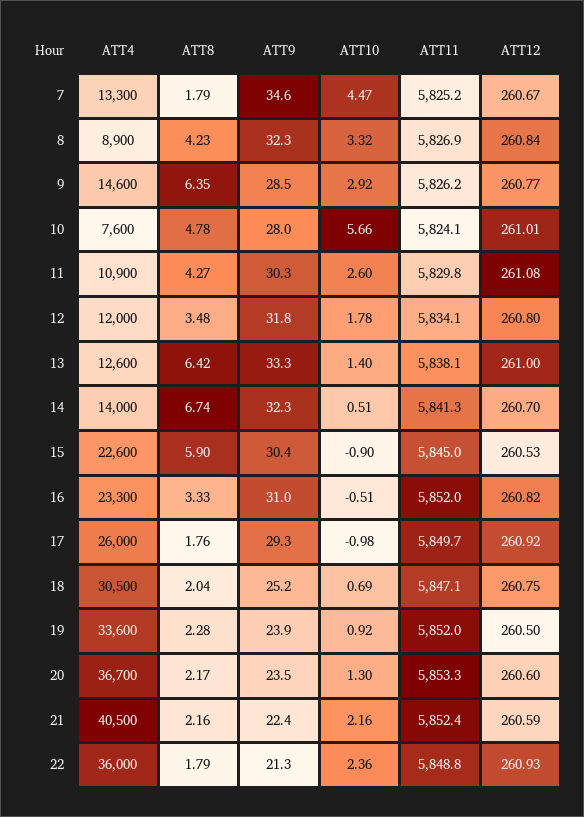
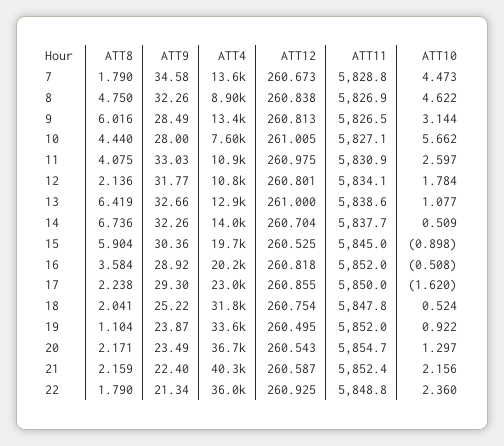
ATT4, 7: 13300 -> 13600
ATT11, 7: 5825.2 -> 5828.8
ATT8, 8: 4.23 -> 4.75
ATT10, 8: 3.32 -> 4.622
ATT4, 9: 14600 -> 13400
ATT8, 9: 6.35 -> 6.016
ATT10, 9: 2.92 -> 3.144
ATT11, 9: 5826.2 -> 5826.5
ATT12, 9: 260.77 -> 260.813
ATT8, 10: 4.78 -> 4.44
ATT11, 10: 5824.1 -> 5827.1
ATT8, 11: 4.27 -> 4.075
ATT9, 11: 30.3 -> 33.03
ATT11, 11: 5829.8 -> 5830.9
ATT12, 11: 261.08 -> 260.975
ATT4, 12: 12000 -> 10800
ATT8, 12: 3.48 -> 2.136
ATT4, 13: 12600 -> 12900
ATT9, 13: 33.3 -> 32.66
ATT10, 13: 1.4 -> 1.077
ATT11, 13: 5838.1 -> 5838.6
ATT11, 14: 5841.3 -> 5837.7
ATT4, 15: 22600 -> 19700
ATT4, 16: 23300 -> 20200
ATT8, 16: 3.33 -> 3.584
ATT9, 16: 31 -> 28.92
ATT4, 17: 26000 -> 23000
ATT8, 17: 1.76 -> 2.238
ATT10, 17: -0.98 -> -1.62
ATT11, 17: 5849.7 -> 5850
ATT12, 17: 260.92 -> 260.855
ATT4, 18: 30500 -> 31800
ATT10, 18: 0.69 -> 0.524
ATT11, 18: 5847.1 -> 5847.8
ATT8, 19: 2.28 -> 1.104
ATT11, 20: 5853.3 -> 5854.7
ATT12, 20: 260.6 -> 260.543
ATT4, 21: 40500 -> 40300

